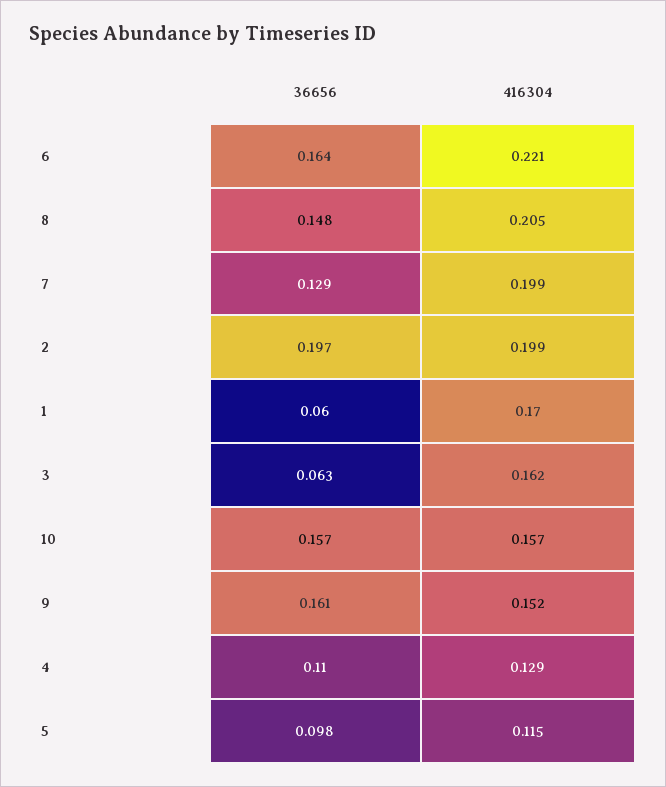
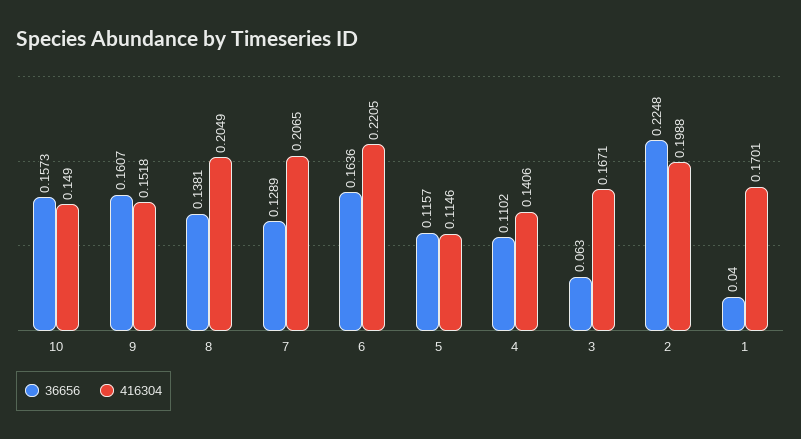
36656, 8: 0.148 -> 0.1381
416304, 7: 0.199 -> 0.2065
36656, 2: 0.197 -> 0.2248
36656, 1: 0.06 -> 0.04
416304, 3: 0.162 -> 0.1671
416304, 10: 0.157 -> 0.149
416304, 4: 0.129 -> 0.1406
36656, 5: 0.098 -> 0.1157

